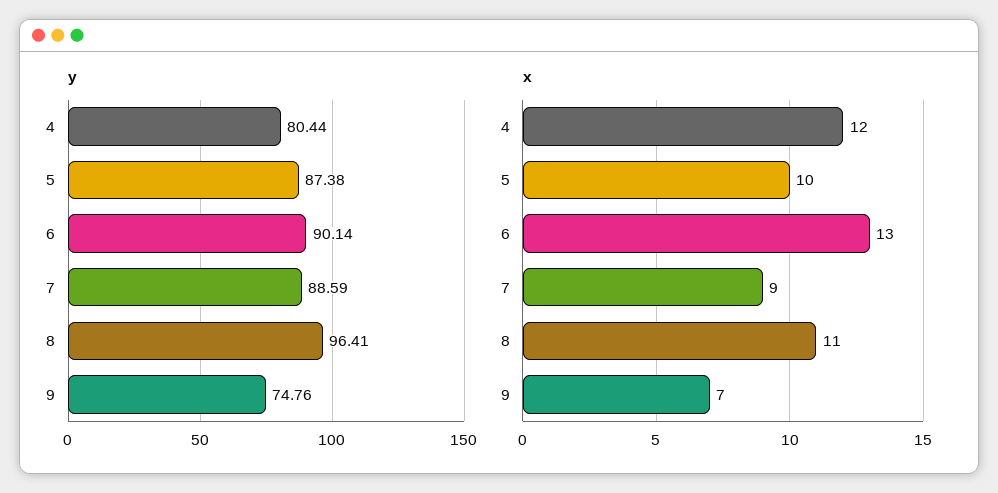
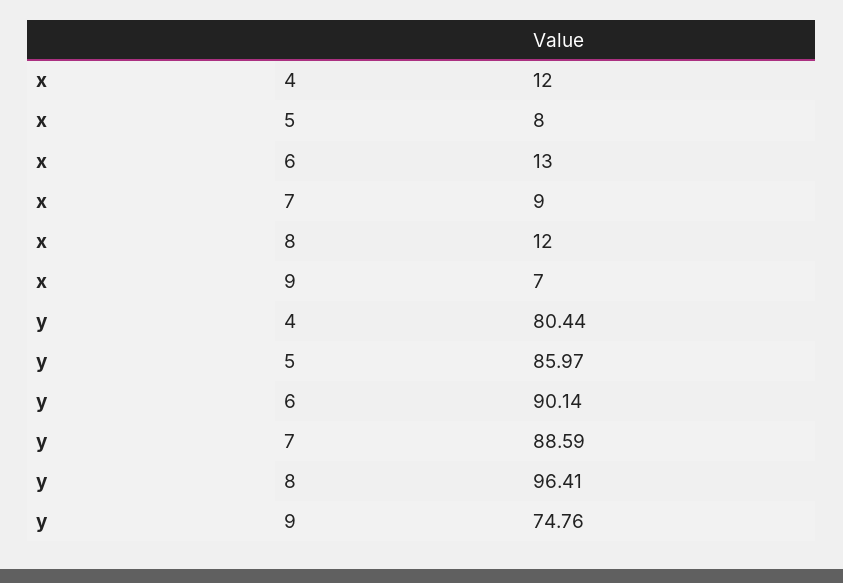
y, 5: 87.38 -> 85.97
x, 5: 10 -> 8
x, 8: 11 -> 12

